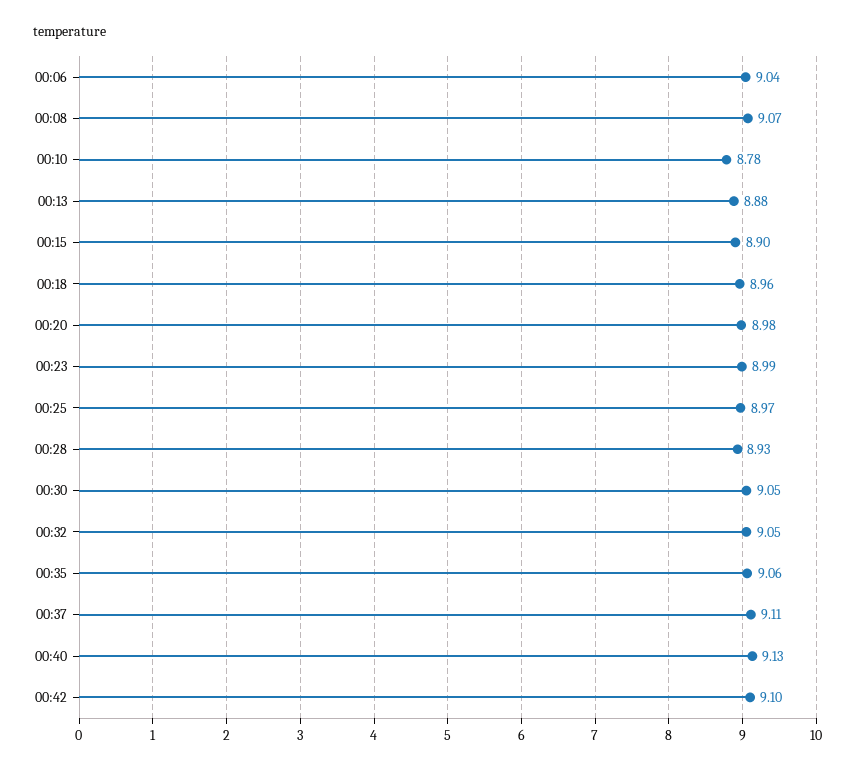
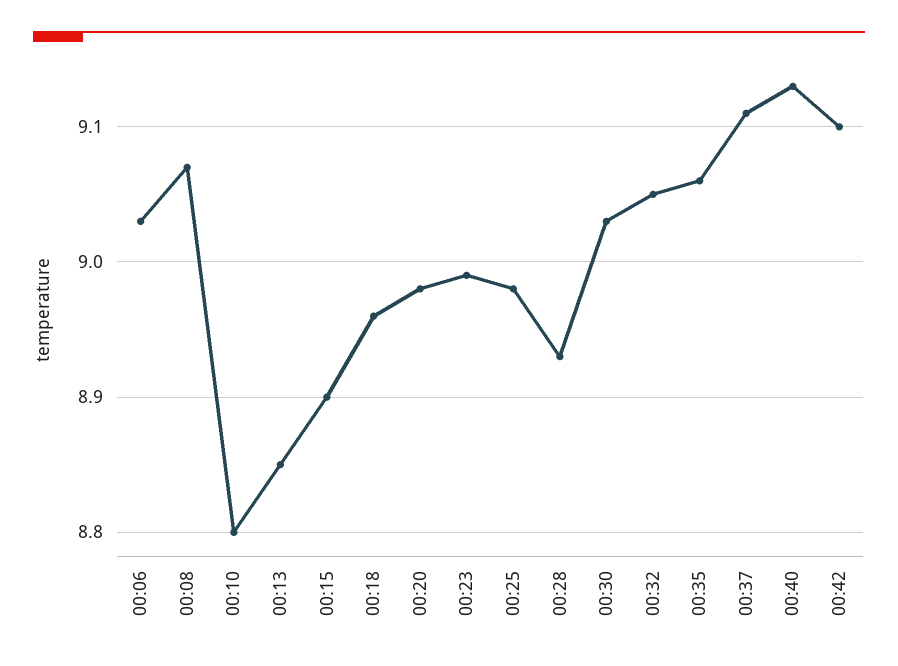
00:06: 9.04 -> 9.03
00:10: 8.78 -> 8.8
00:13: 8.88 -> 8.85
00:25: 8.97 -> 8.98
00:30: 9.05 -> 9.03

